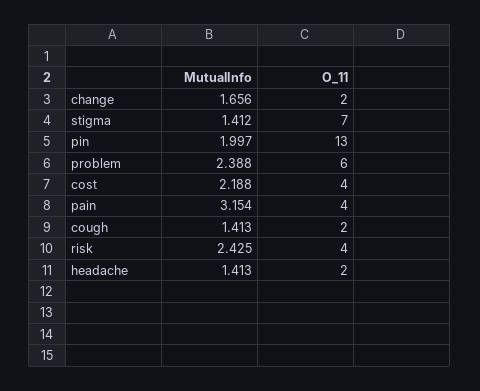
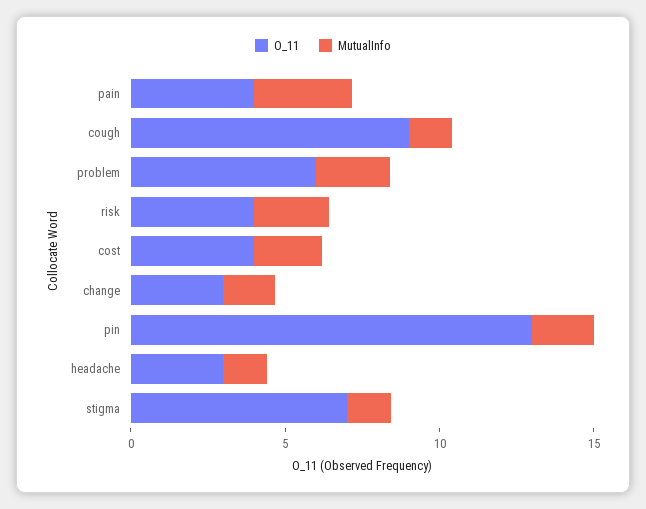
O_11, change: 2 -> 3
O_11, cough: 2 -> 9
O_11, headache: 2 -> 3

